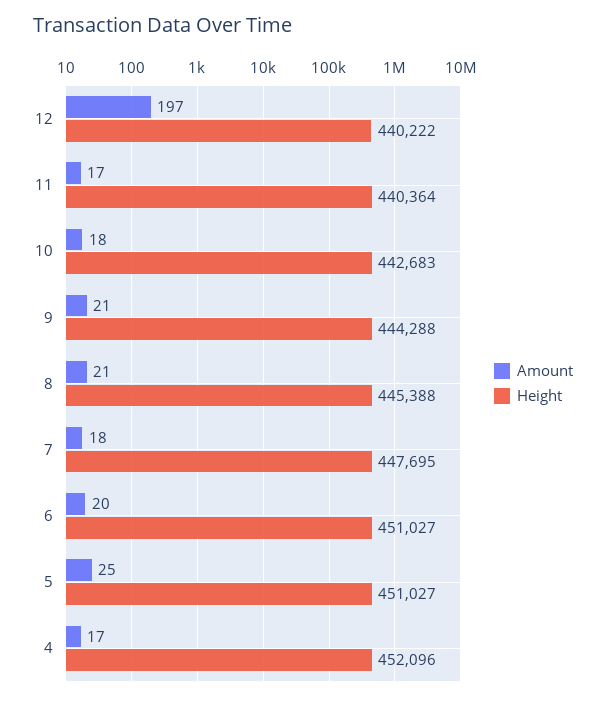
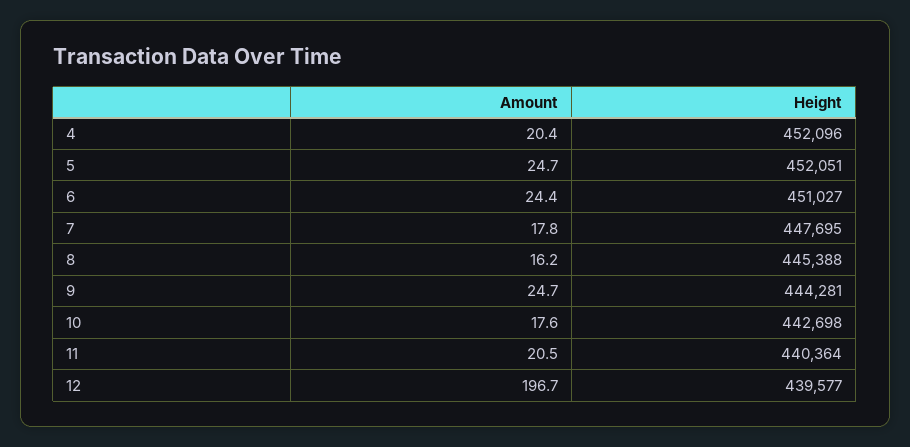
Height, 12: 440222 -> 439577
Amount, 11: 17 -> 20.5
Height, 10: 442683 -> 442698
Amount, 9: 21 -> 24.7
Height, 9: 444288 -> 444281
Amount, 8: 21 -> 16.2
Amount, 6: 20 -> 24.4
Height, 5: 451027 -> 452051
Amount, 4: 17 -> 20.4

